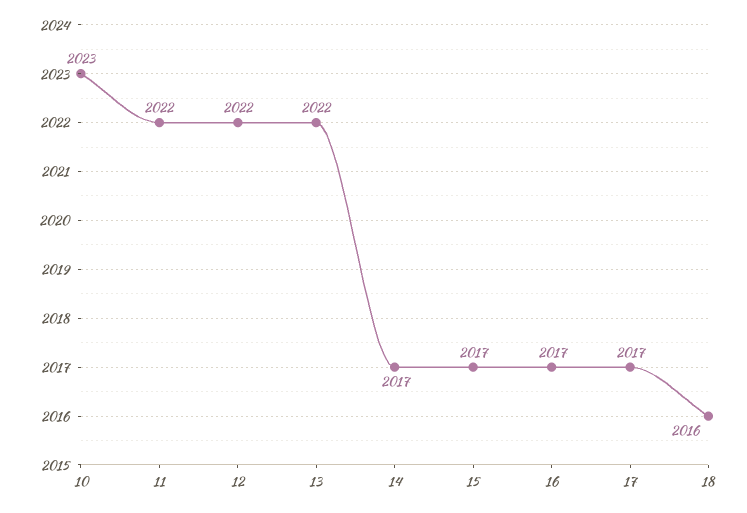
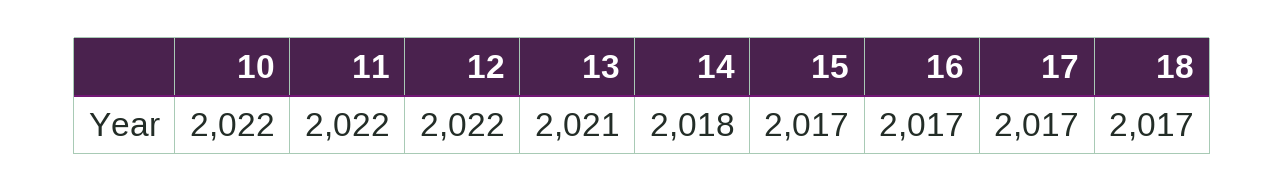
10: 2023 -> 2022
13: 2022 -> 2021
14: 2017 -> 2018
18: 2016 -> 2017

